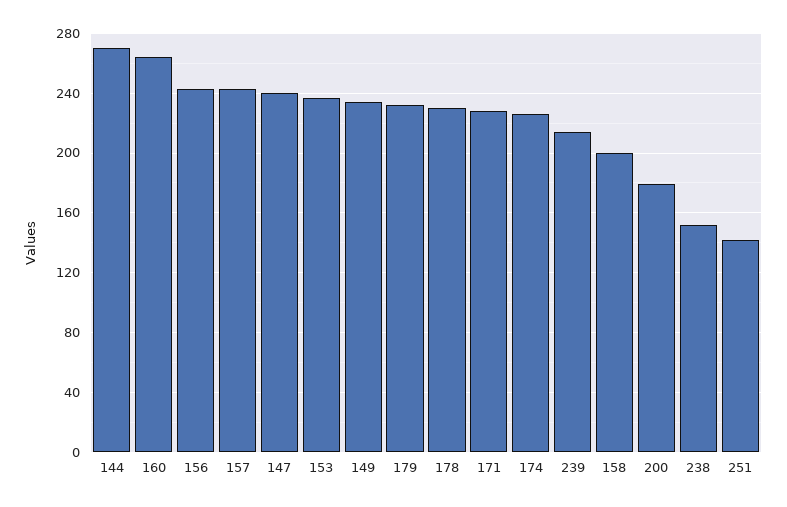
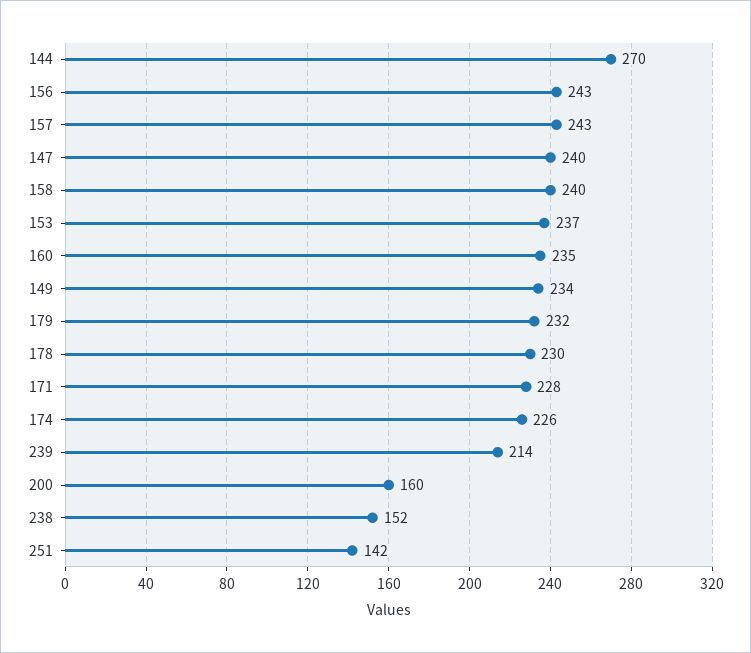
160: 265 -> 235
158: 200 -> 240
200: 180 -> 160

